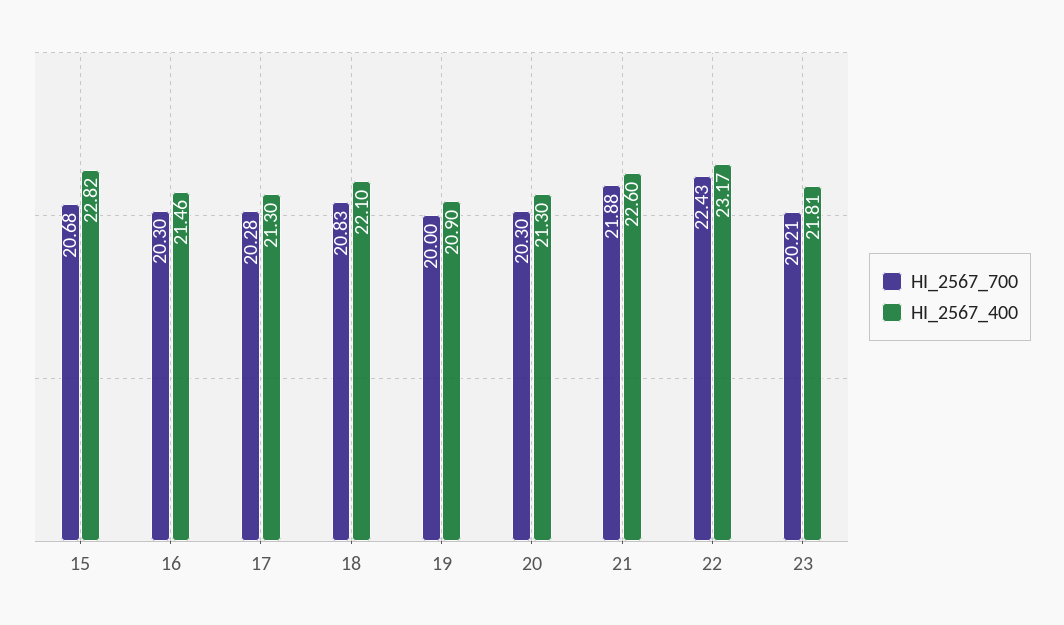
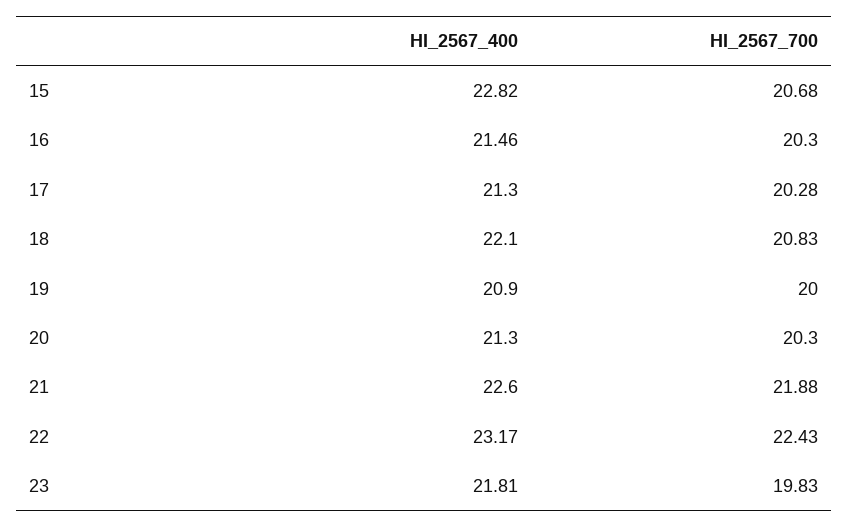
HI_2567_700, 23: 20.21 -> 19.83

